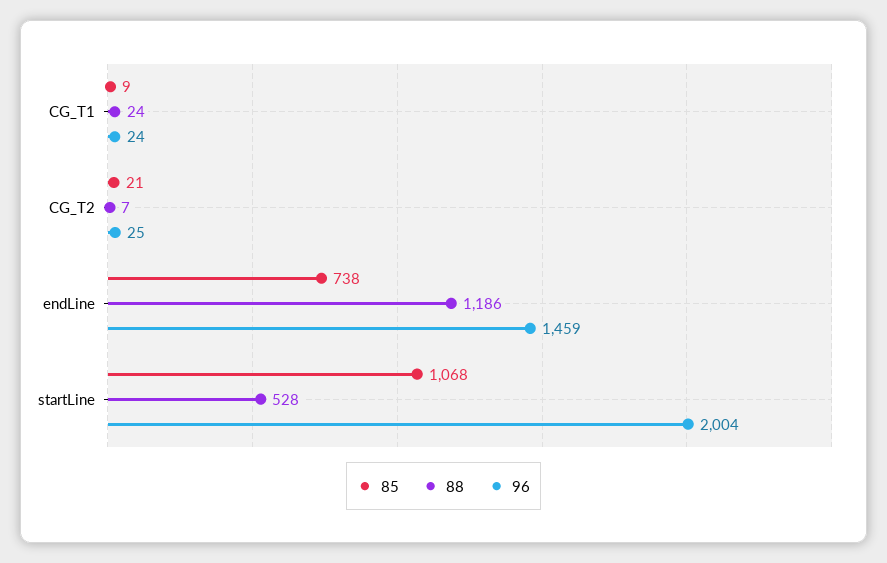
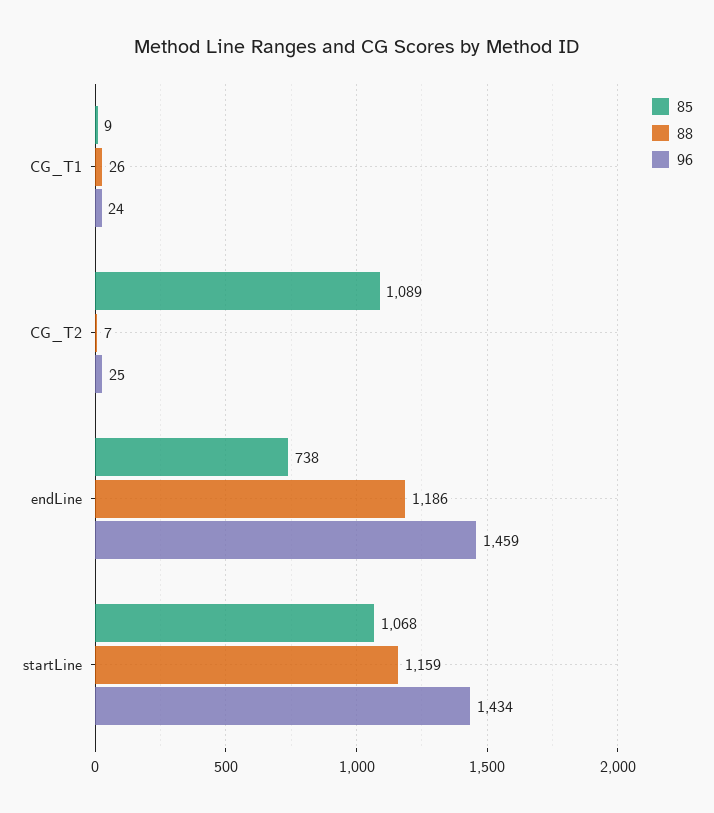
88, CG_T1: 24 -> 26
85, CG_T2: 21 -> 1089
88, startLine: 528 -> 1159
96, startLine: 2004 -> 1434

